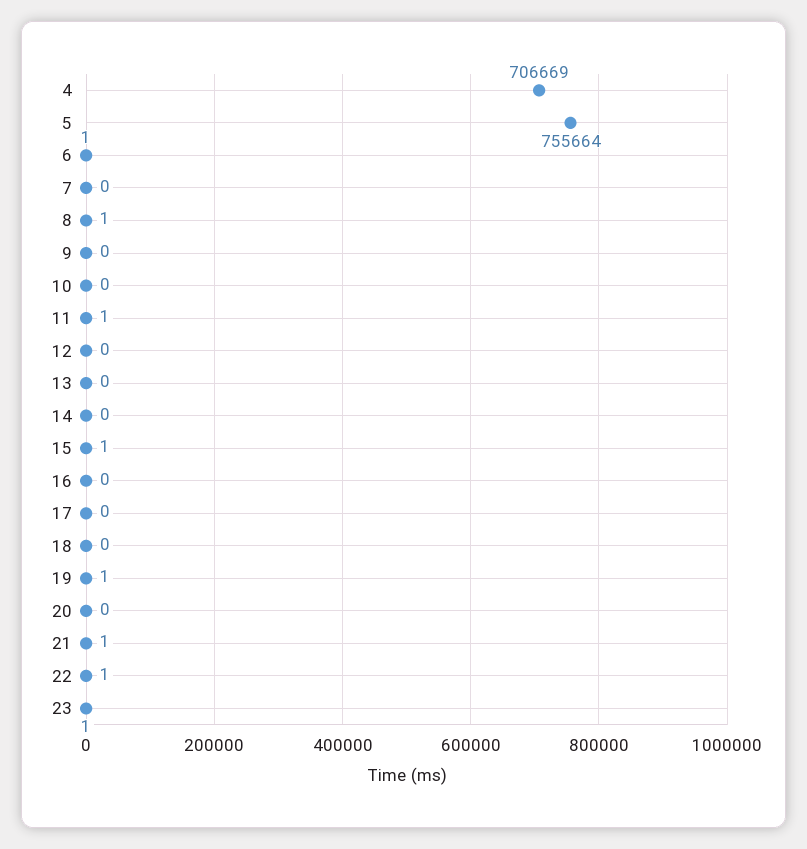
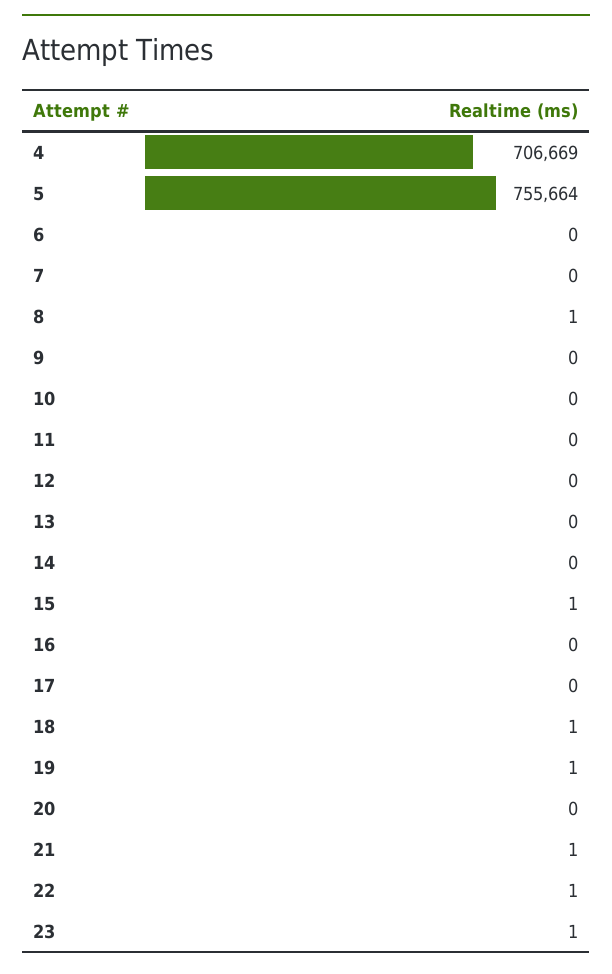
6: 1 -> 0
11: 1 -> 0
18: 0 -> 1

